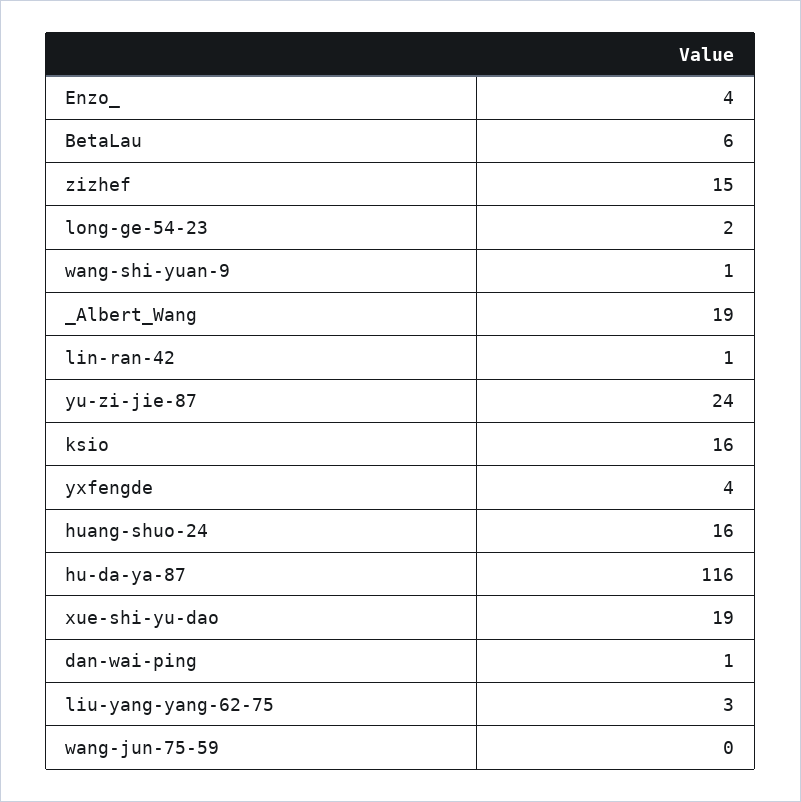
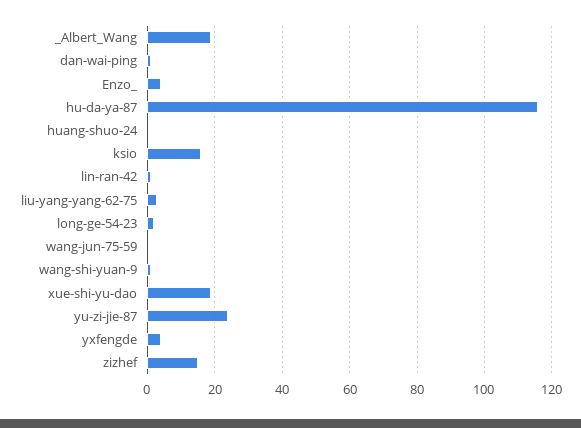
BetaLau: 6 -> none
huang-shuo-24: 16 -> 0

